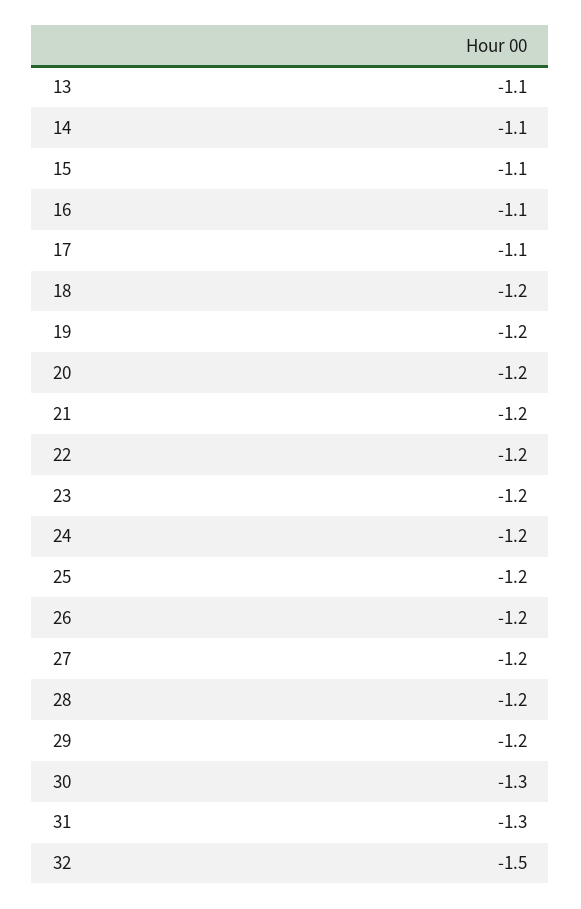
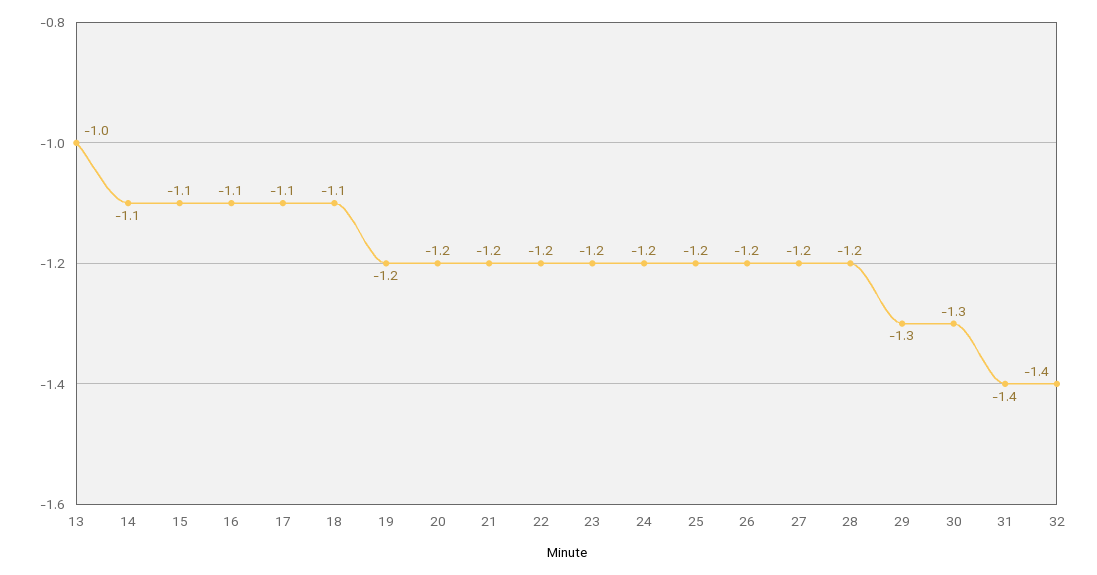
13: -1.1 -> -1
18: -1.2 -> -1.1
29: -1.2 -> -1.3
31: -1.3 -> -1.4
32: -1.5 -> -1.4

